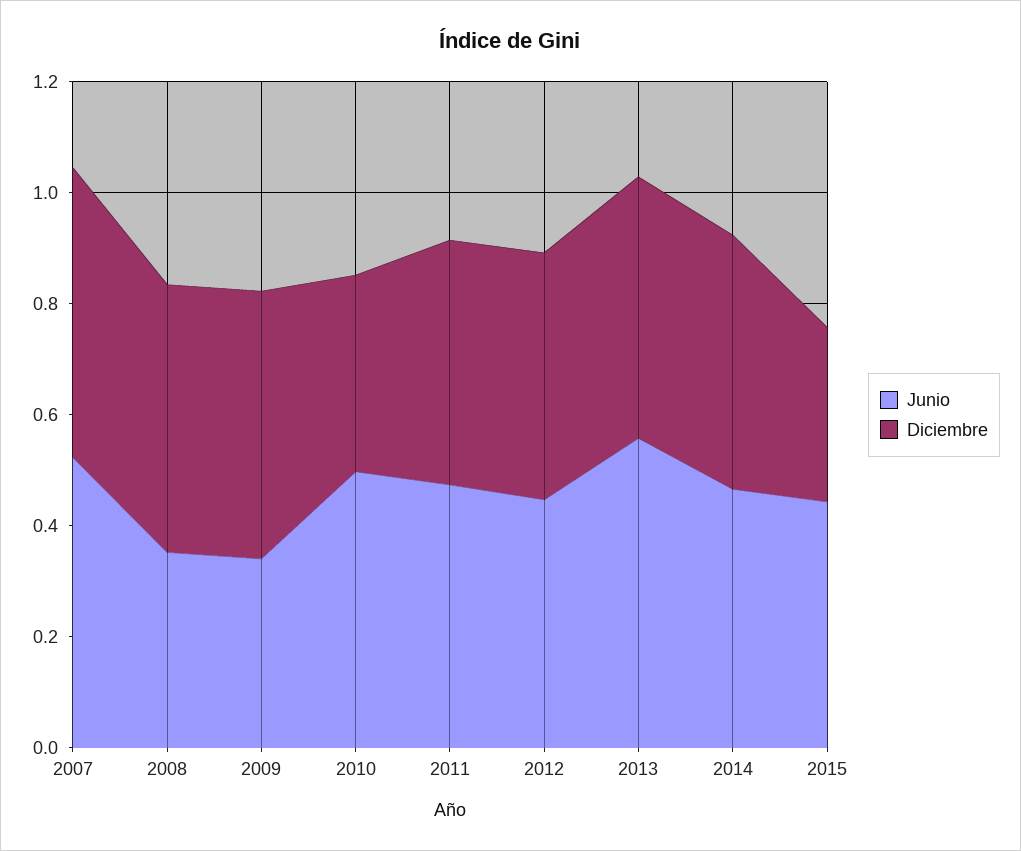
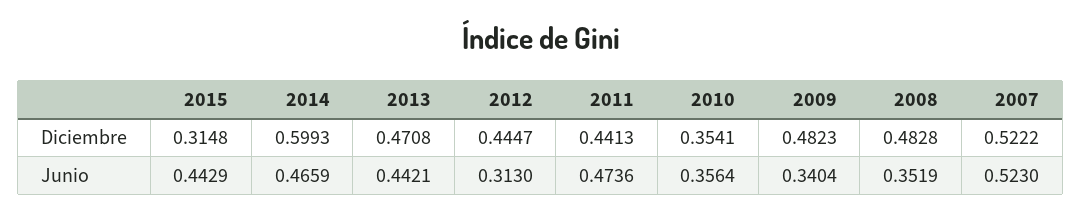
Junio, 2010: 0.5 -> 0.3564
Junio, 2012: 0.45 -> 0.313
Junio, 2013: 0.55 -> 0.4421
Diciembre, 2014: 0.45 -> 0.5993

